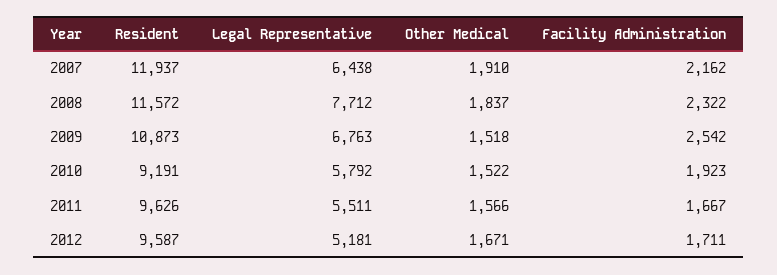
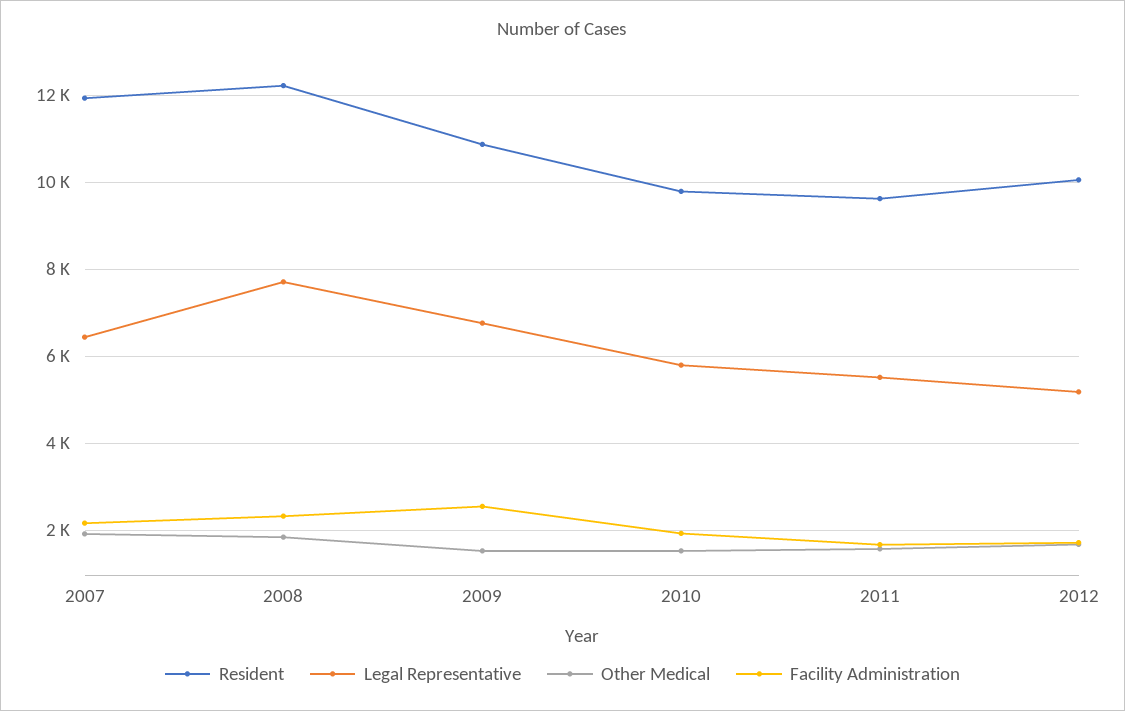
Resident, 2008: 11572 -> 12200
Resident, 2010: 9191 -> 9800
Resident, 2012: 9587 -> 10000

